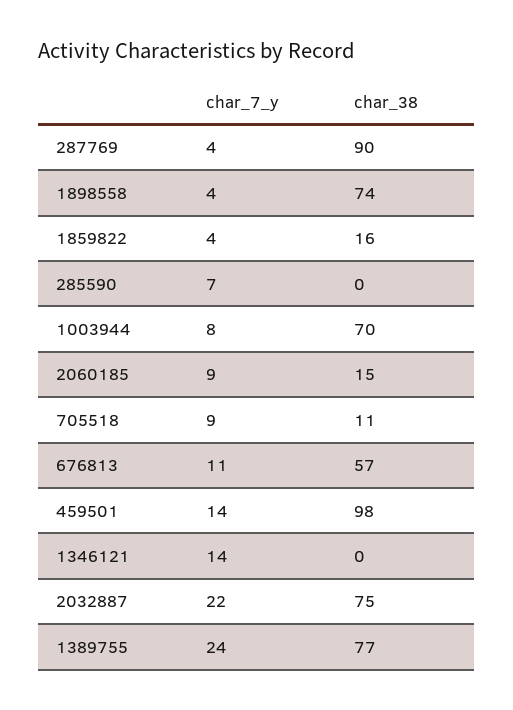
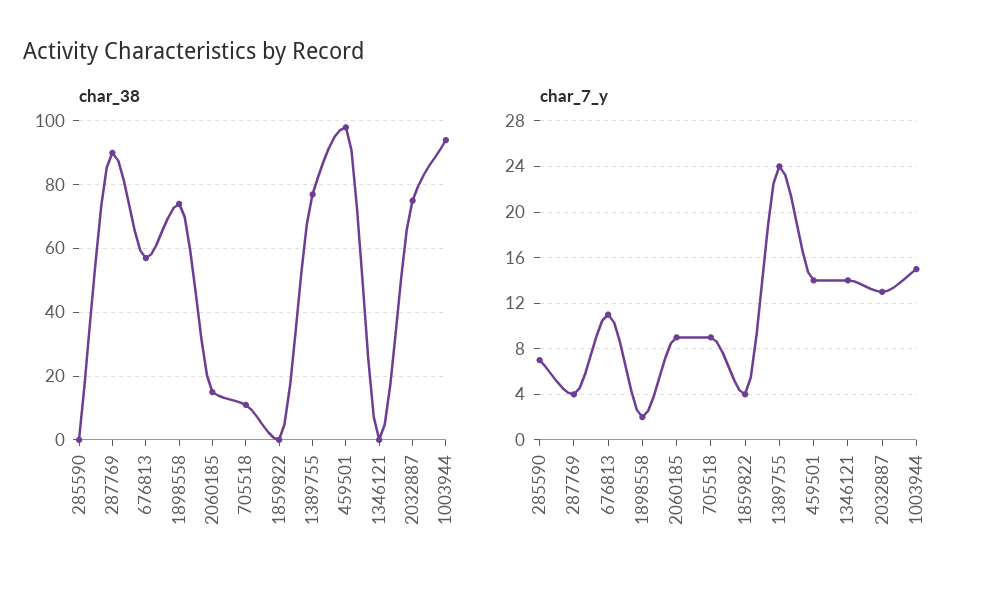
char_7_y, 1898558: 4 -> 2
char_38, 1859822: 16 -> 0
char_7_y, 1003944: 8 -> 15
char_38, 1003944: 70 -> 95
char_7_y, 2032887: 22 -> 13

